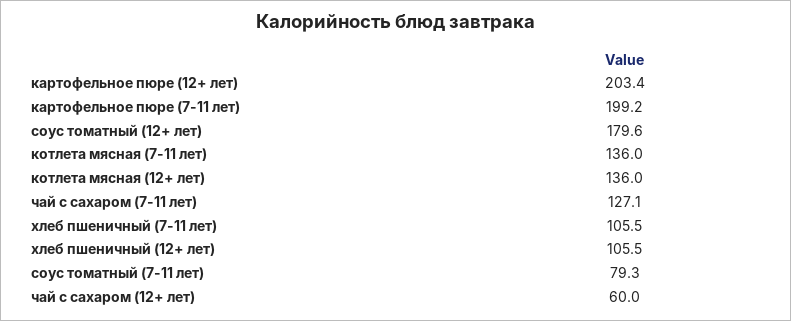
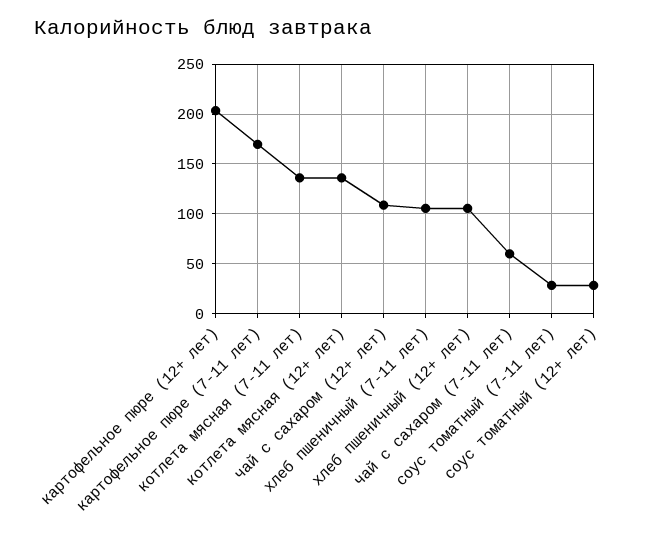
картофельное пюре (7-11 лет): 199.2 -> 170
соус томатный (12+ лет): 179.6 -> 30
чай с сахаром (7-11 лет): 127.1 -> 60
соус томатный (7-11 лет): 79.3 -> 30
чай с сахаром (12+ лет): 60 -> 110

